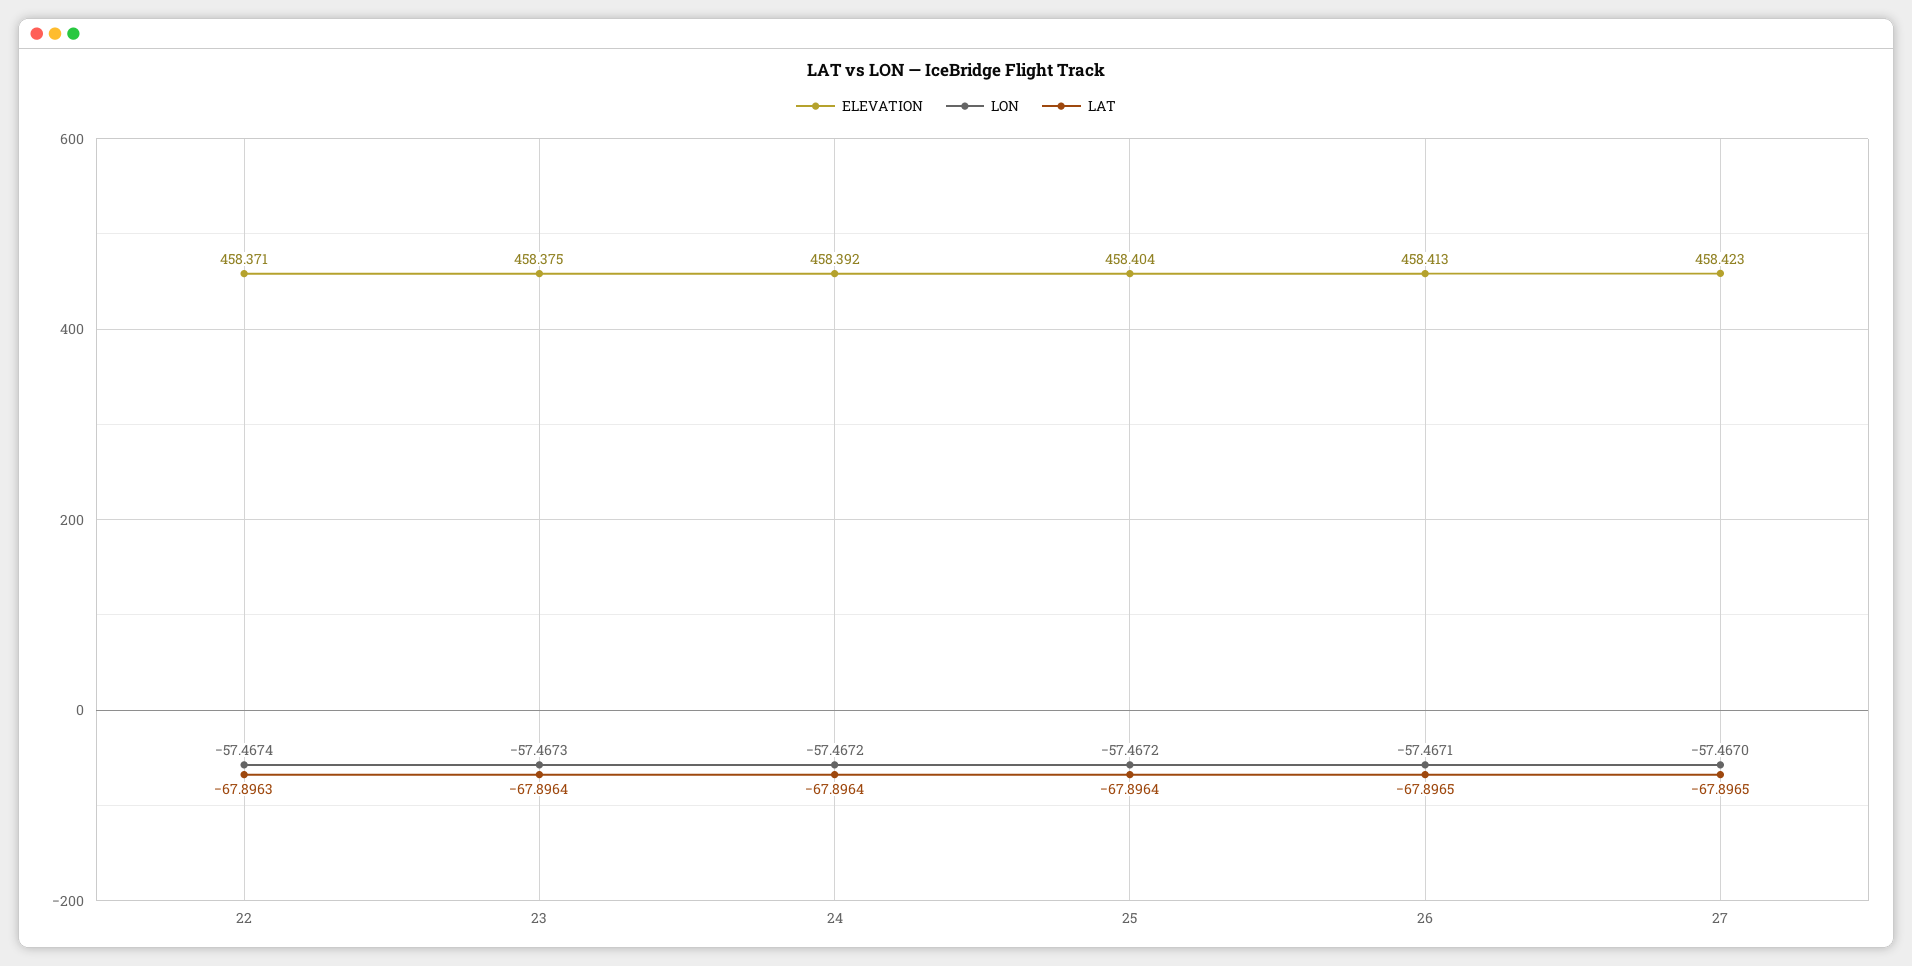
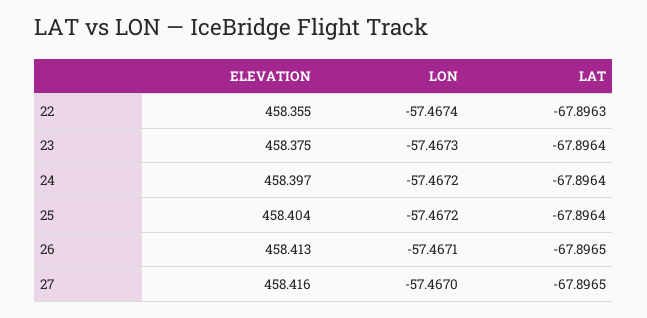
ELEVATION, 22: 458.371 -> 458.355
ELEVATION, 24: 458.392 -> 458.397
ELEVATION, 27: 458.423 -> 458.416

